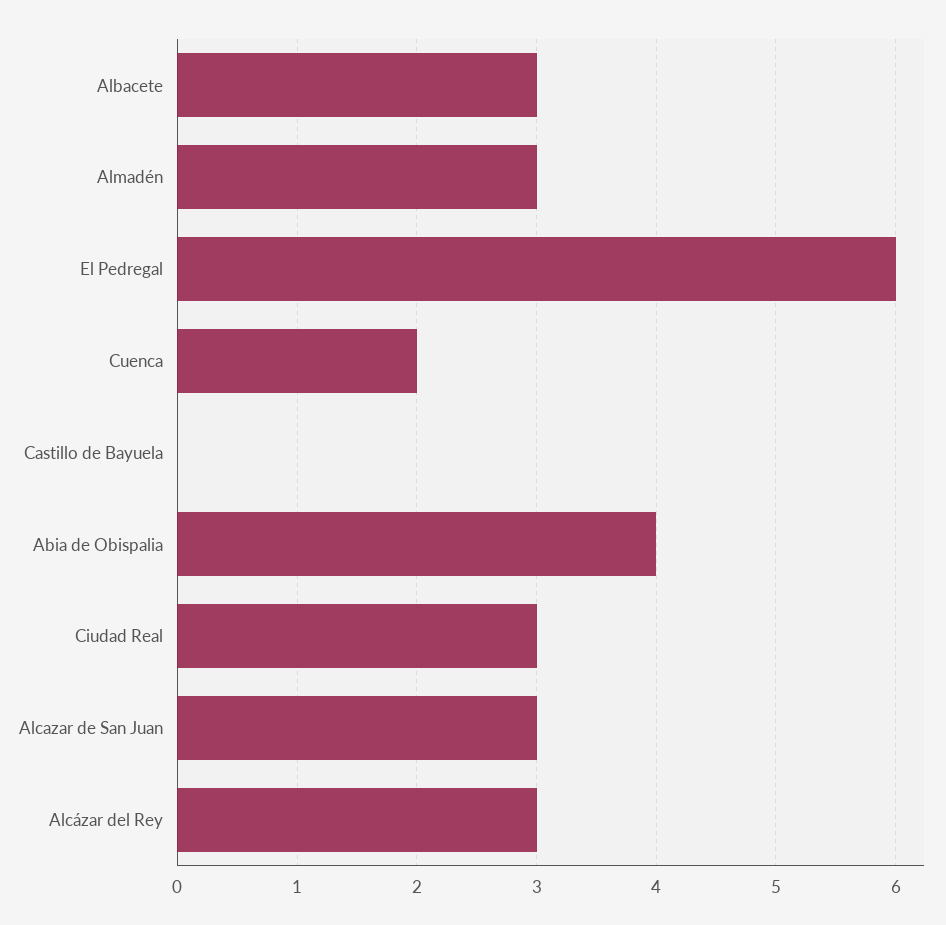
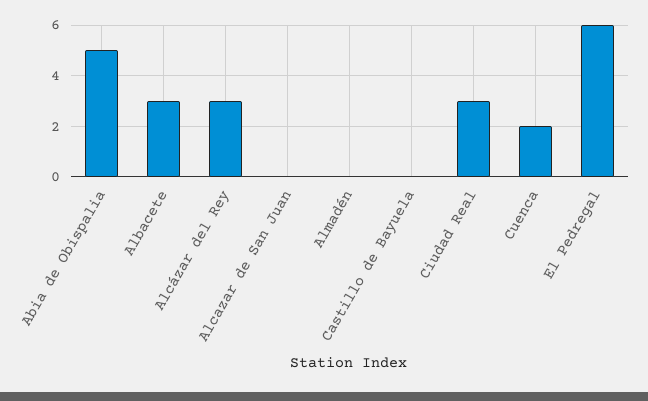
Almadén: 3 -> 0
Abia de Obispalia: 4 -> 5
Alcazar de San Juan: 3 -> 0

